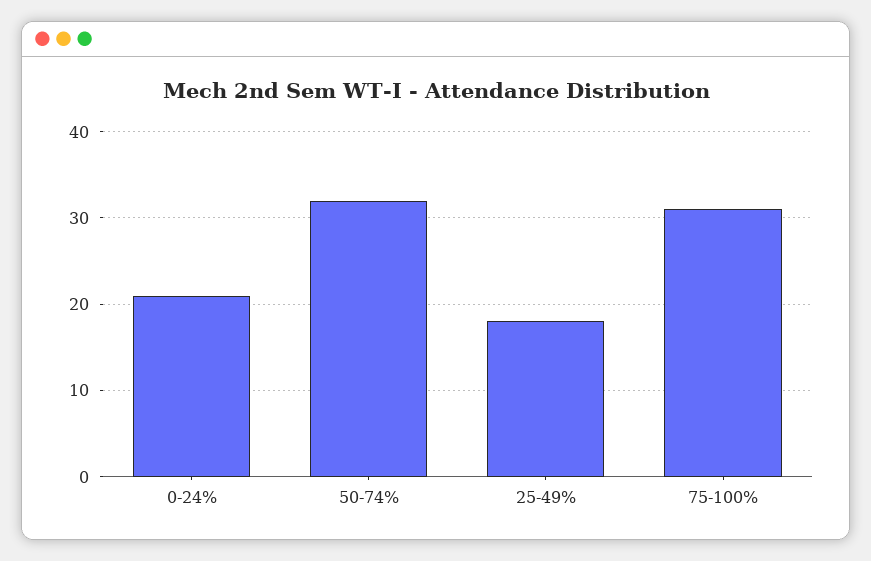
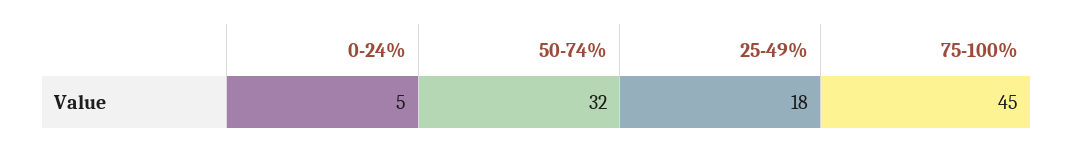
0-24%: 21 -> 5
75-100%: 31 -> 45

